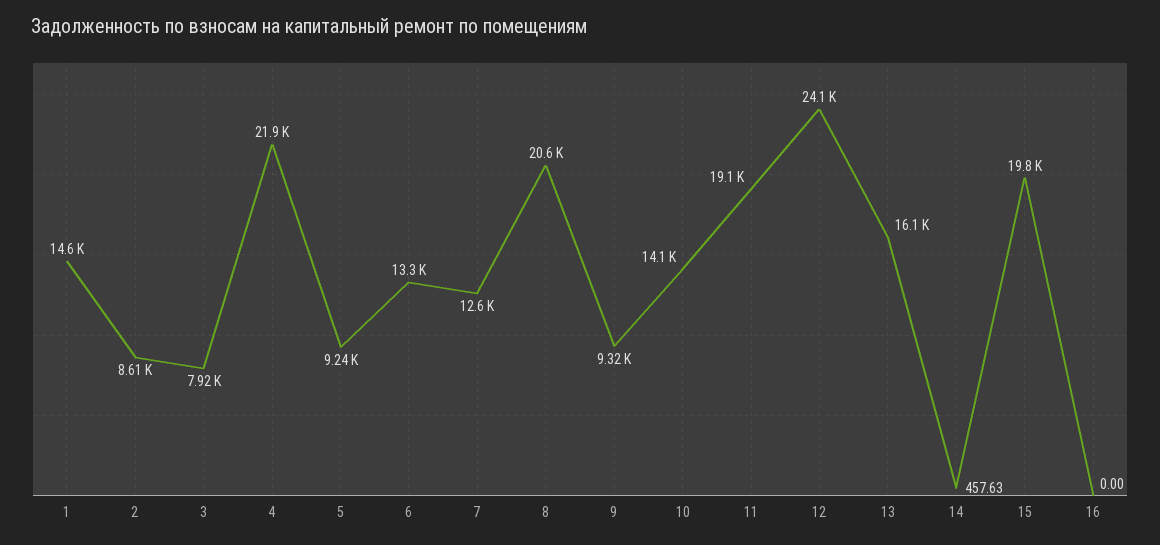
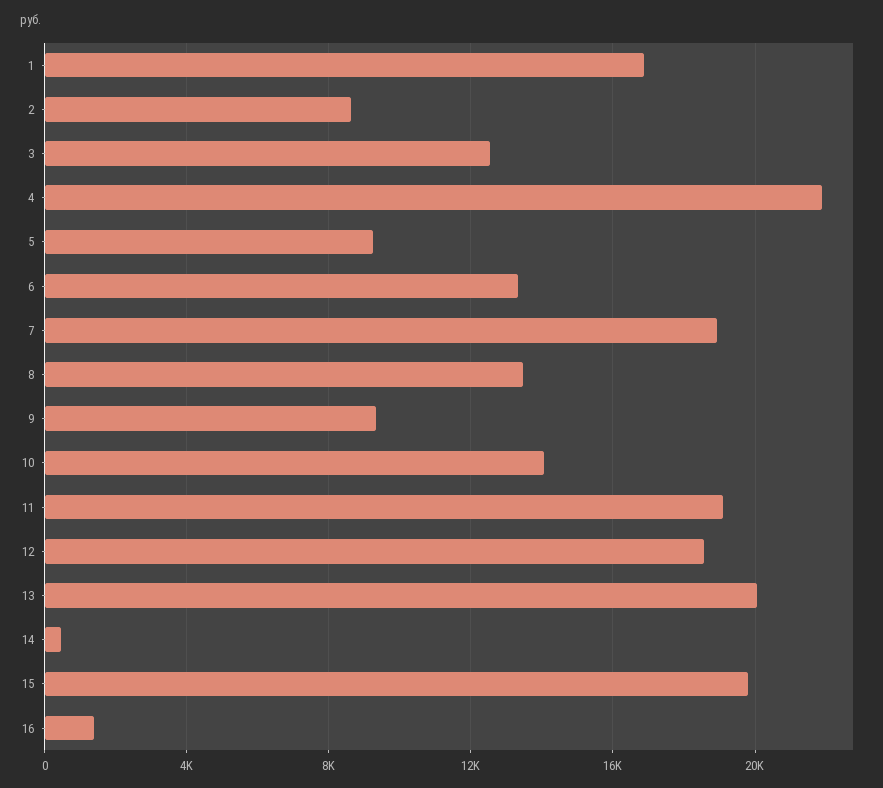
1: 14600 -> 17000
3: 7920 -> 12500
7: 12600 -> 19000
8: 20600 -> 13500
12: 24100 -> 18500
13: 16100 -> 20000
16: 0 -> 1500

